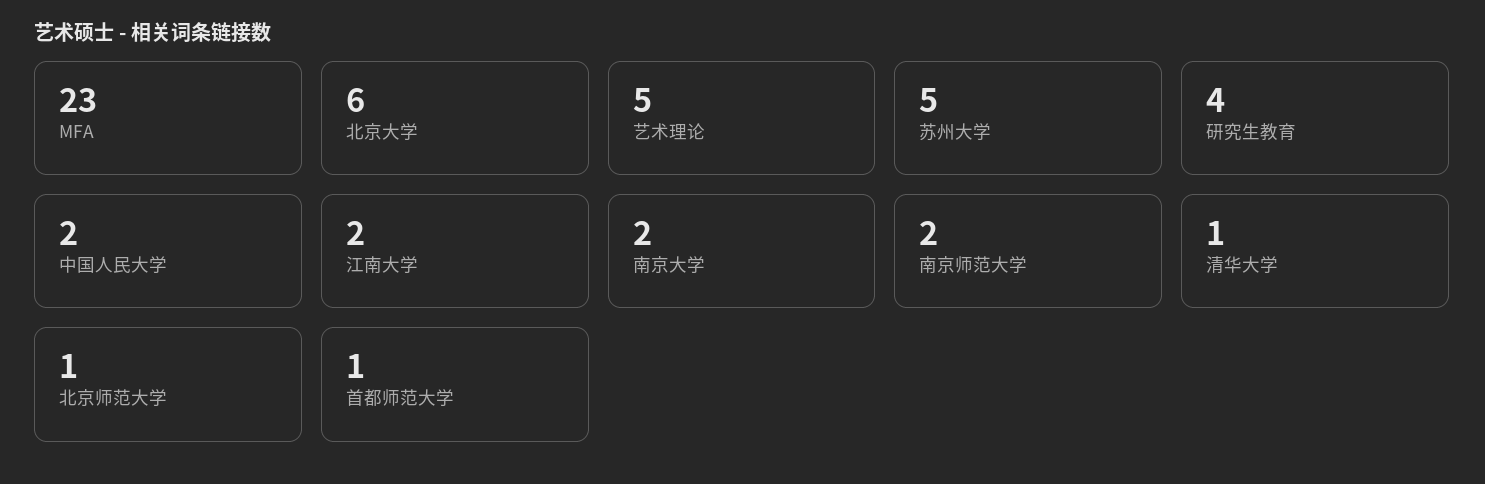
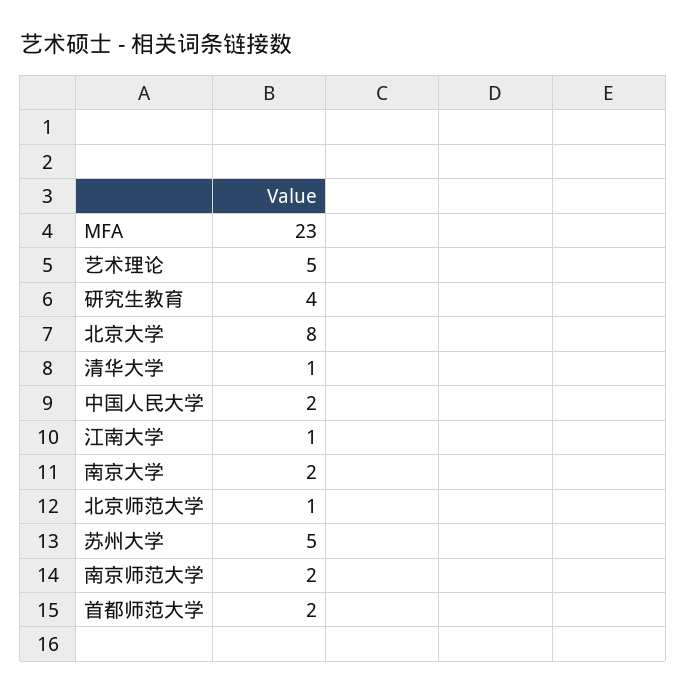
北京大学: 6 -> 8
江南大学: 2 -> 1
首都师范大学: 1 -> 2

